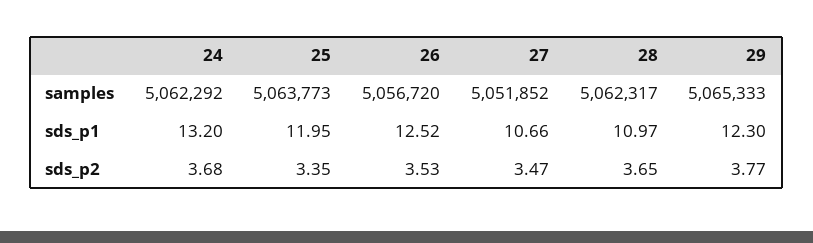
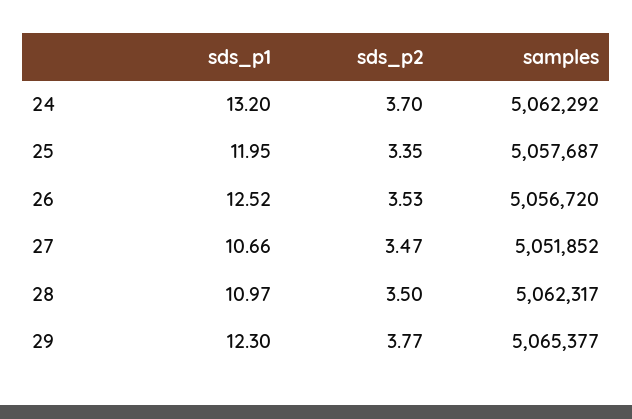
25, samples: 5063773 -> 5057687
29, samples: 5065333 -> 5065377
24, sds_p2: 3.68 -> 3.7
28, sds_p2: 3.65 -> 3.5

